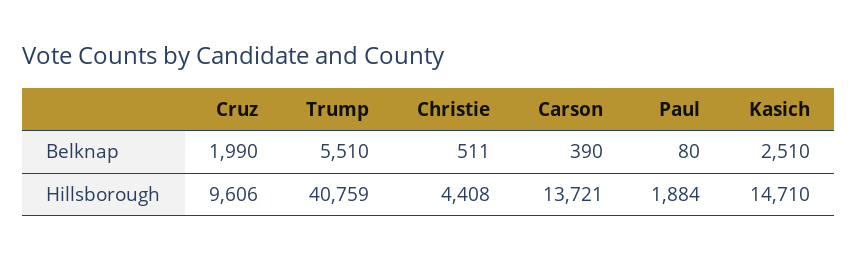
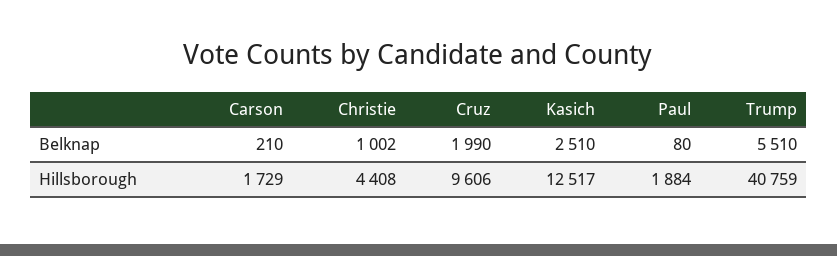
Christie, Belknap: 511 -> 1002
Carson, Belknap: 390 -> 210
Carson, Hillsborough: 13721 -> 1729
Kasich, Hillsborough: 14710 -> 12517

